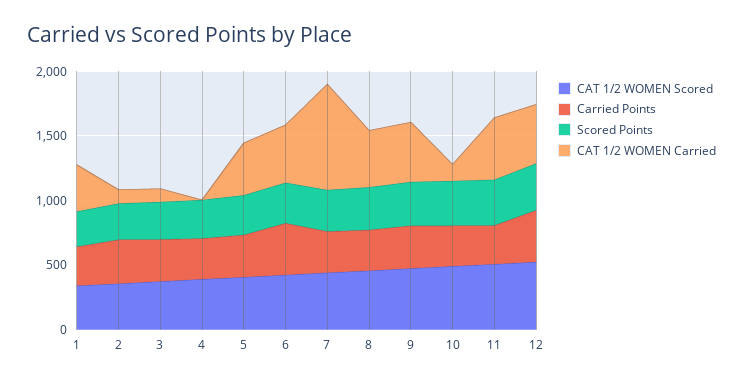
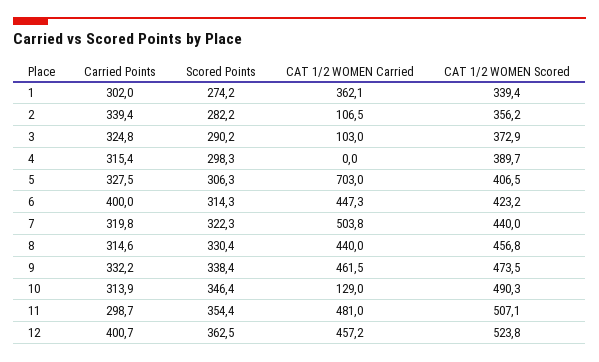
CAT 1/2 WOMEN Carried, 5: 400 -> 703
CAT 1/2 WOMEN Carried, 7: 800 -> 503.8

